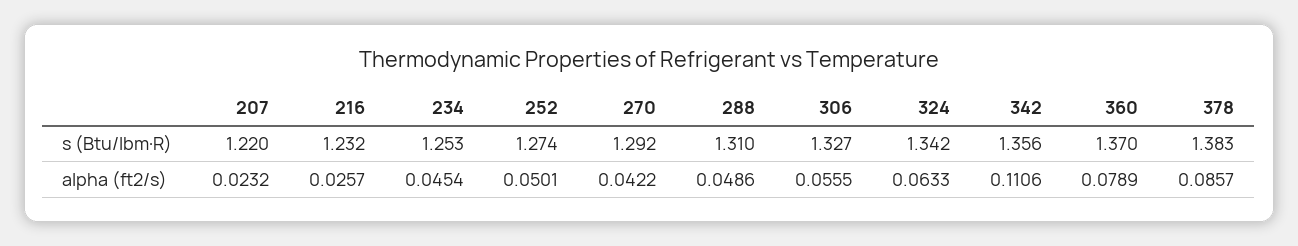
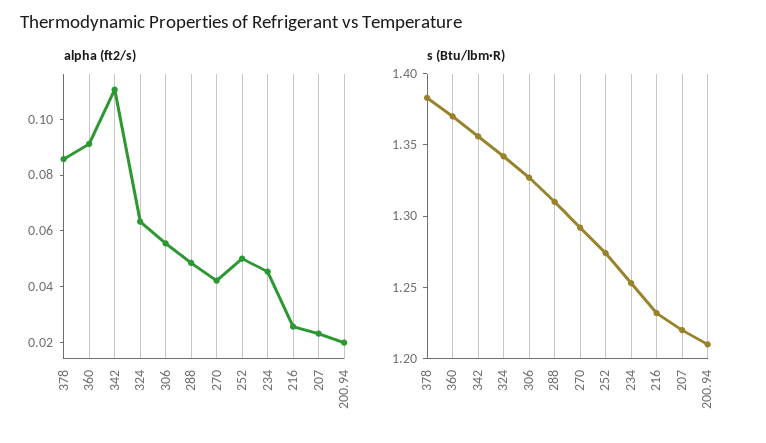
alpha (ft2/s), 360: 0.0789 -> 0.09
alpha (ft2/s), 200.94: none -> 0.02
s (Btu/lbm·R), 200.94: none -> 1.21

